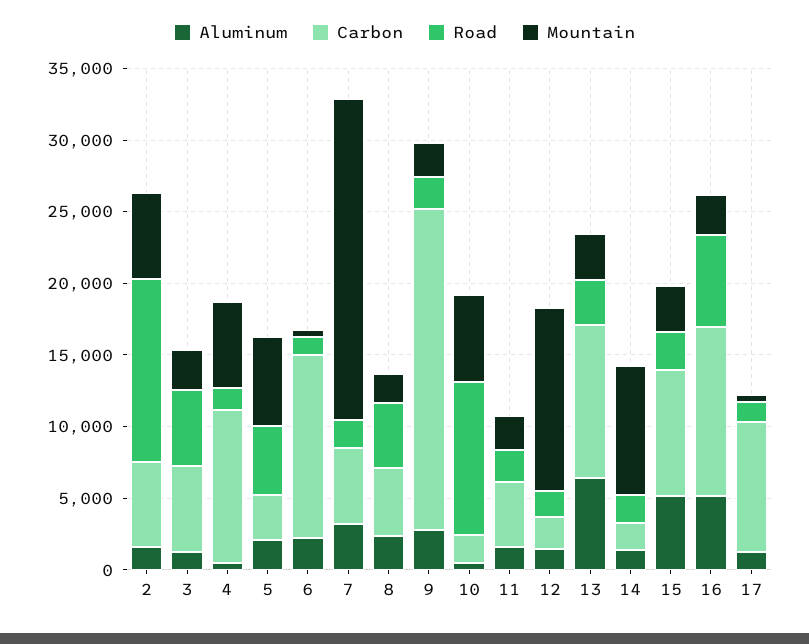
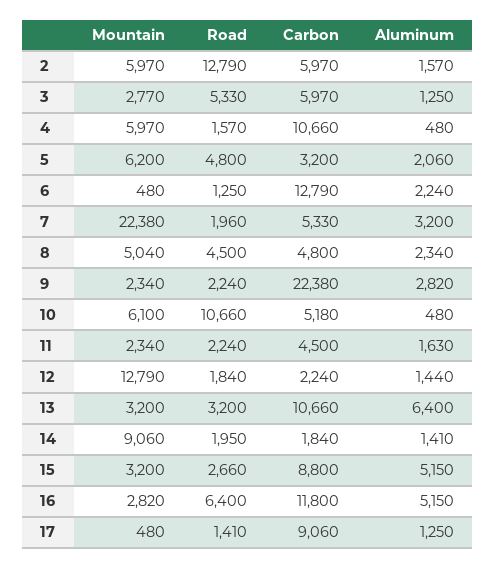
Mountain, 8: 2000 -> 5040
Carbon, 10: 2000 -> 5180

